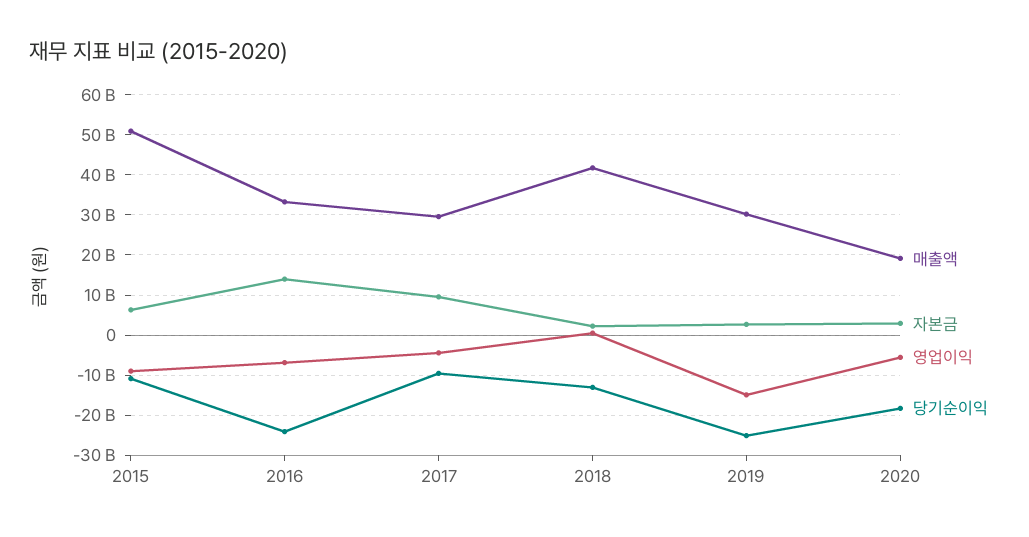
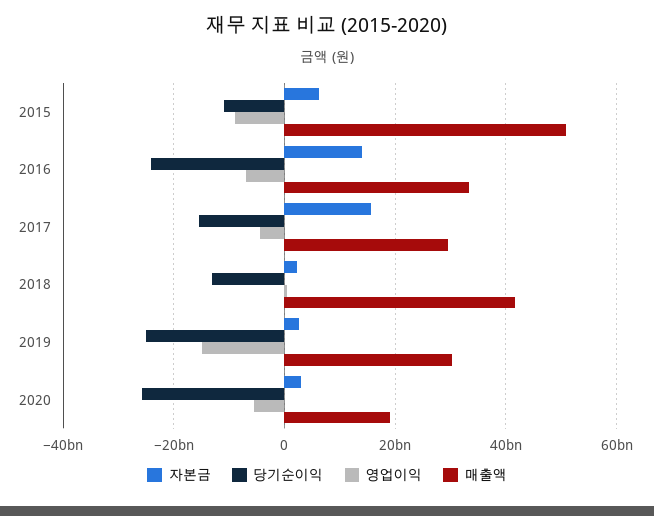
자본금, 2017: 10000000000 -> 16000000000
당기순이익, 2017: -10000000000 -> -16000000000
당기순이익, 2020: -18000000000 -> -26000000000

